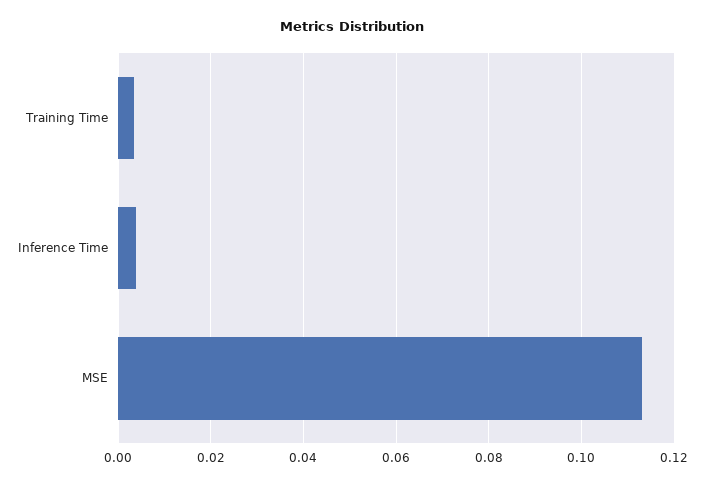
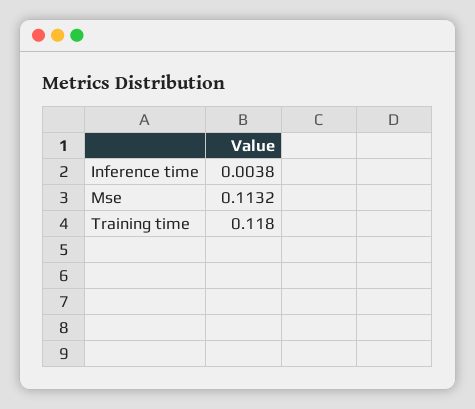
Training Time: 0.004 -> 0.118

